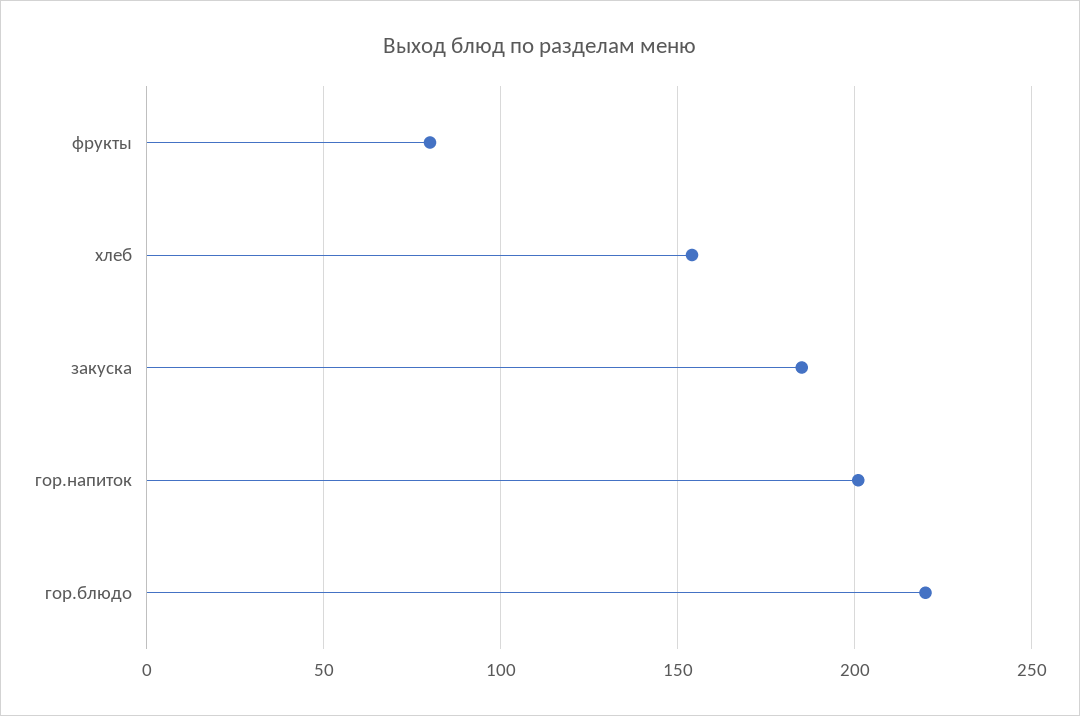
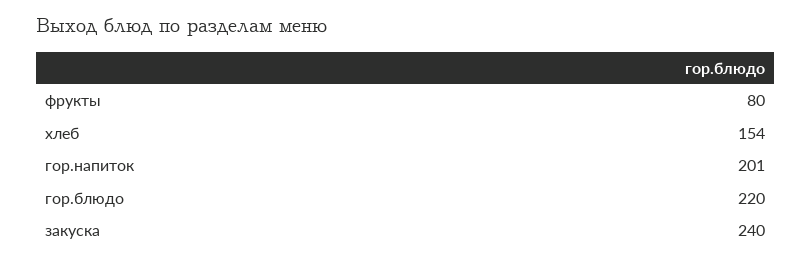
закуска: 185 -> 240

